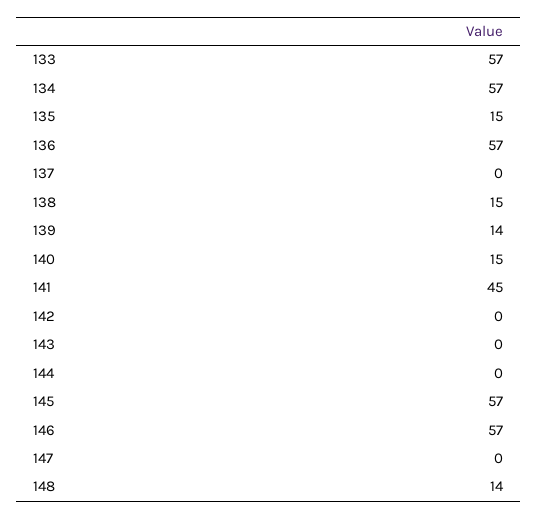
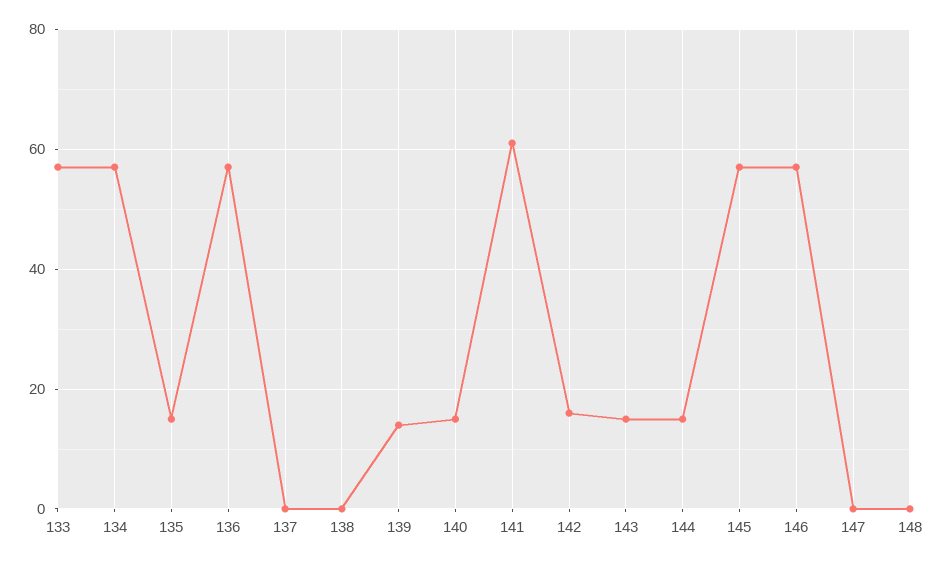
138: 15 -> 0
141: 45 -> 60
142: 0 -> 15
143: 0 -> 15
144: 0 -> 15
148: 14 -> 0

